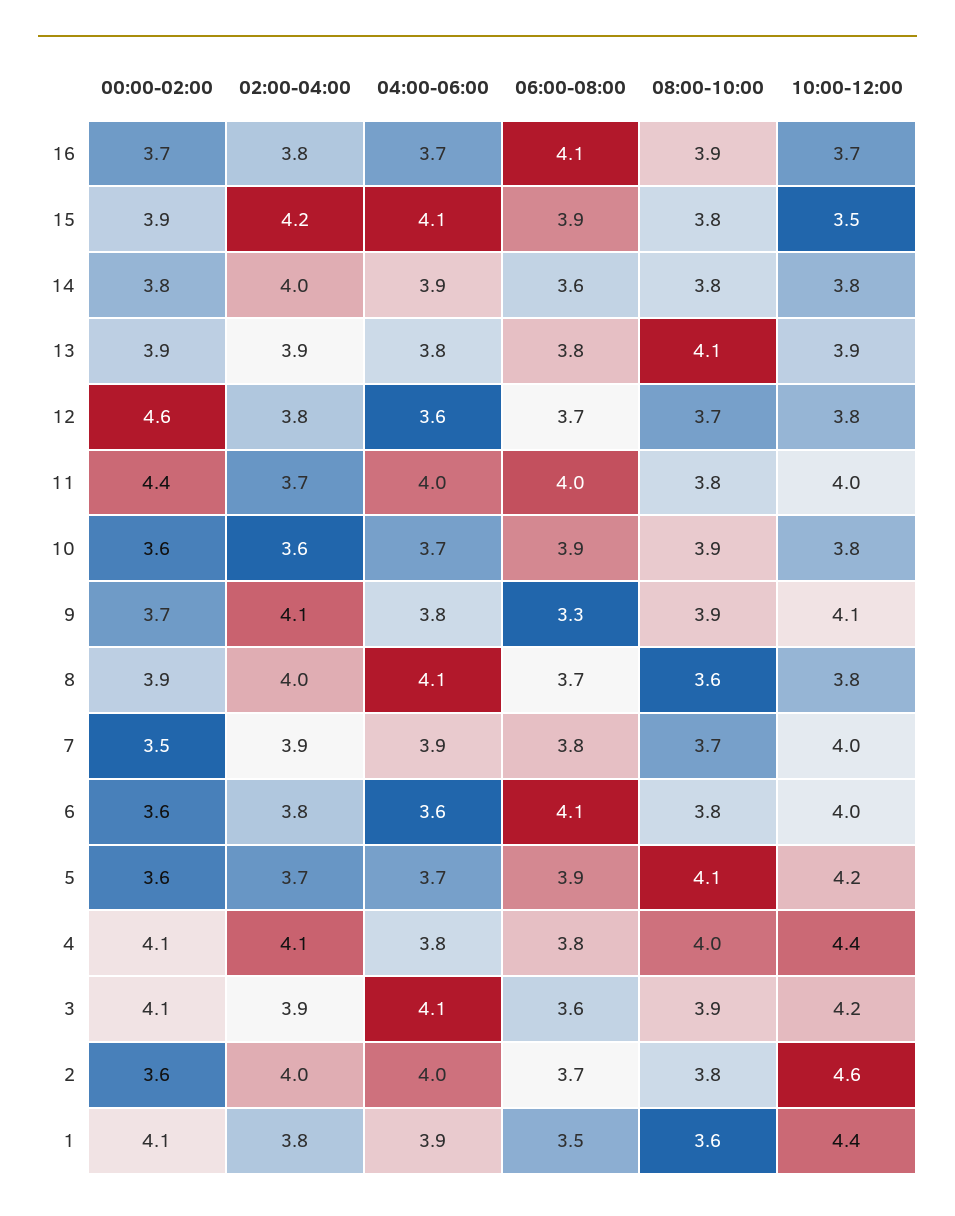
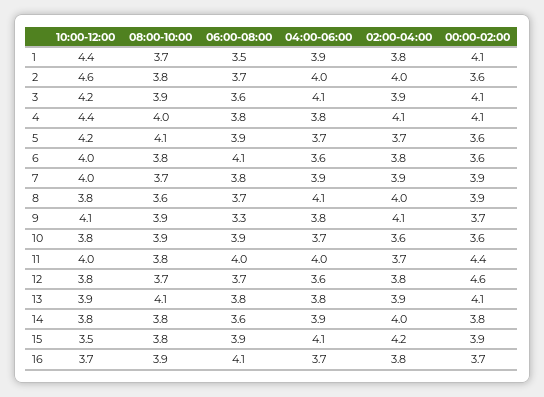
00:00-02:00, 13: 3.9 -> 4.1
00:00-02:00, 7: 3.5 -> 3.9
08:00-10:00, 1: 3.6 -> 3.7

